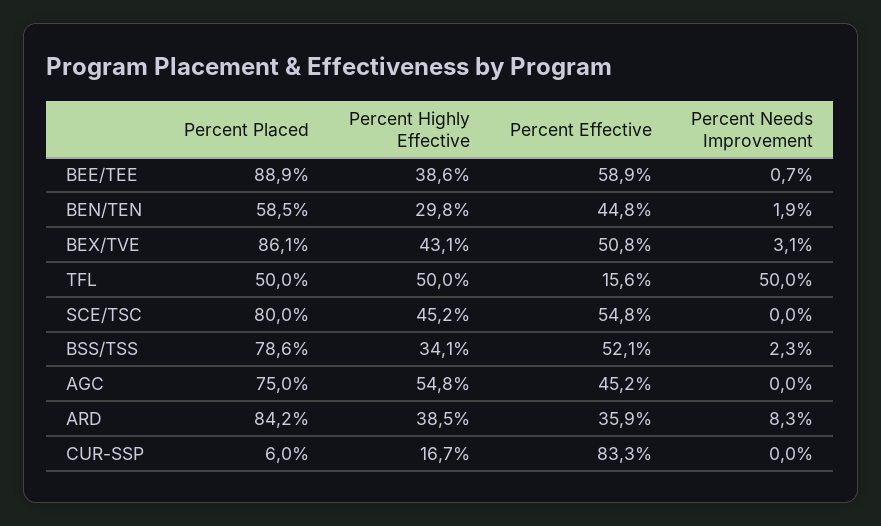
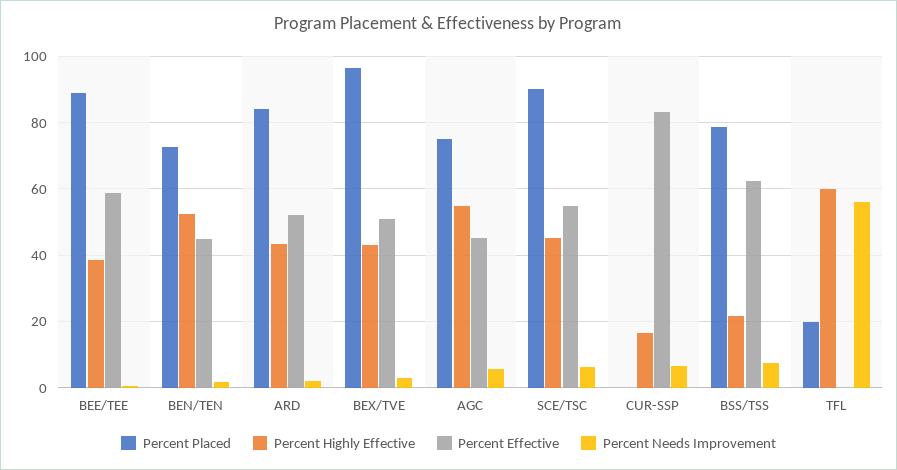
Percent Placed, BEN/TEN: 58.5 -> 72
Percent Highly Effective, BEN/TEN: 29.8 -> 52
Percent Placed, BEX/TVE: 86.1 -> 96
Percent Placed, TFL: 50 -> 20
Percent Highly Effective, TFL: 50 -> 60
Percent Effective, TFL: 15.6 -> 0
Percent Needs Improvement, TFL: 50 -> 56
Percent Placed, SCE/TSC: 80 -> 90
Percent Needs Improvement, SCE/TSC: 0 -> 6
Percent Highly Effective, BSS/TSS: 34.1 -> 22
Percent Effective, BSS/TSS: 52.1 -> 62
Percent Needs Improvement, BSS/TSS: 2.3 -> 8
Percent Needs Improvement, AGC: 0 -> 6
Percent Highly Effective, ARD: 38.5 -> 44
Percent Effective, ARD: 35.9 -> 52
Percent Needs Improvement, ARD: 8.3 -> 2
Percent Placed, CUR-SSP: 6 -> 0
Percent Needs Improvement, CUR-SSP: 0 -> 6

